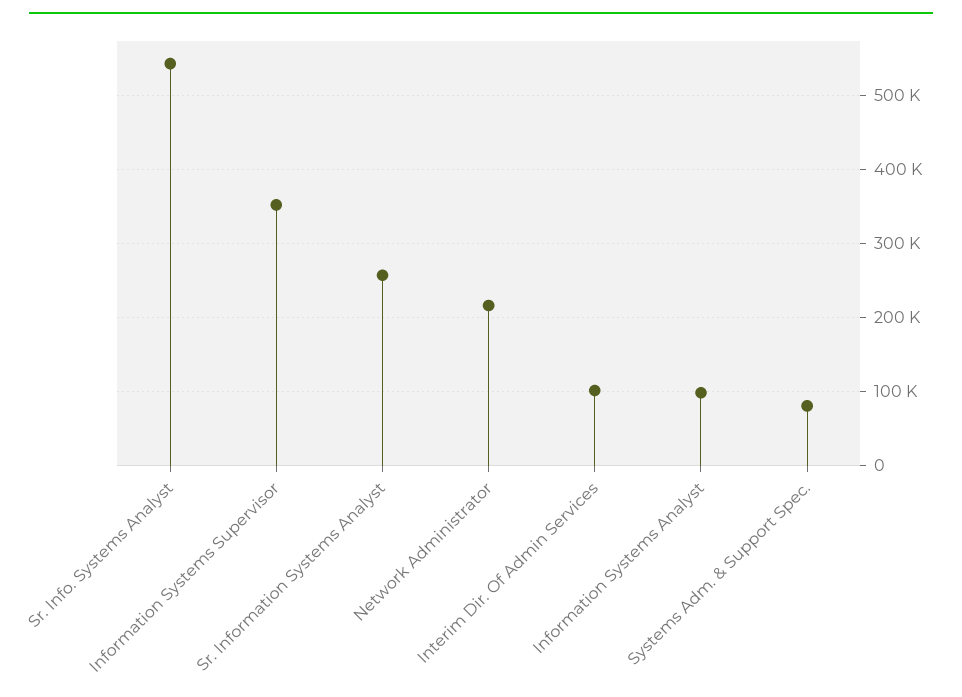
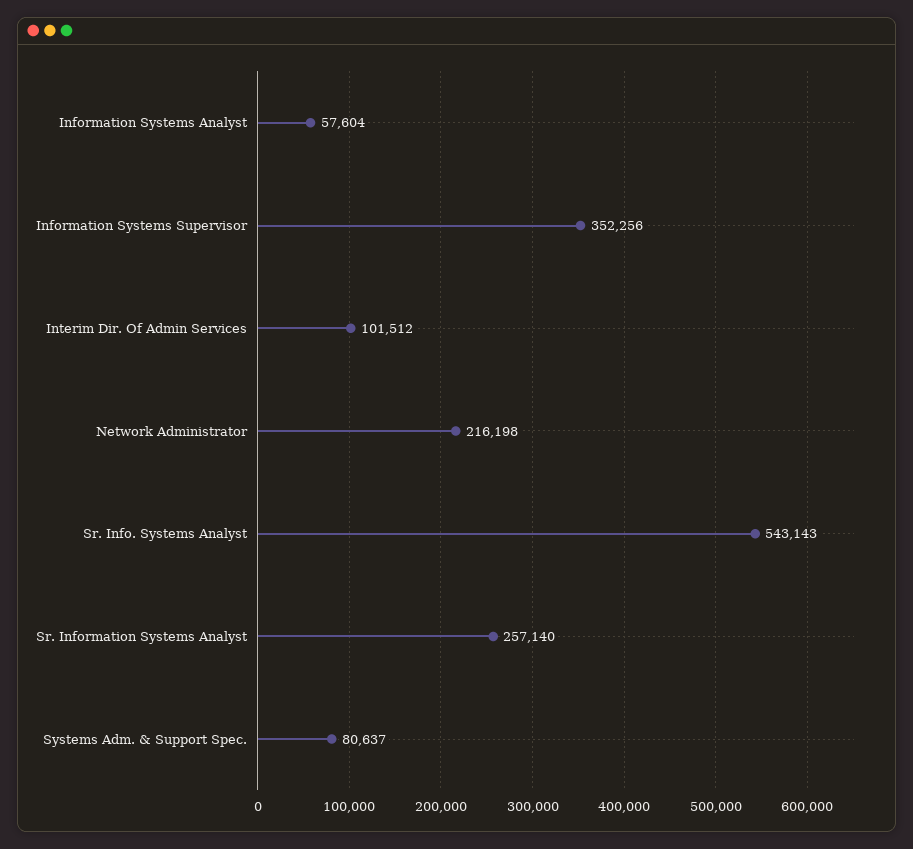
Information Systems Analyst: 100000 -> 57604

